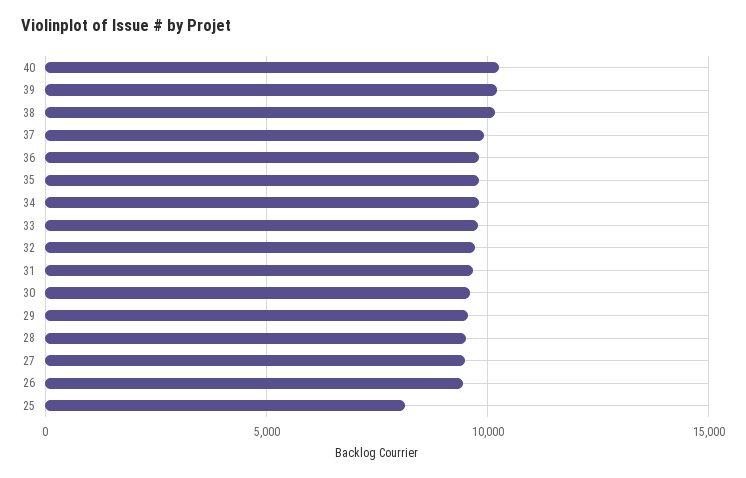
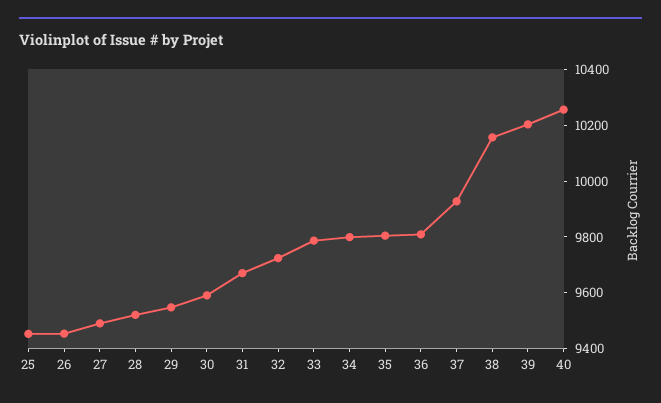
25: 8000 -> 9450

